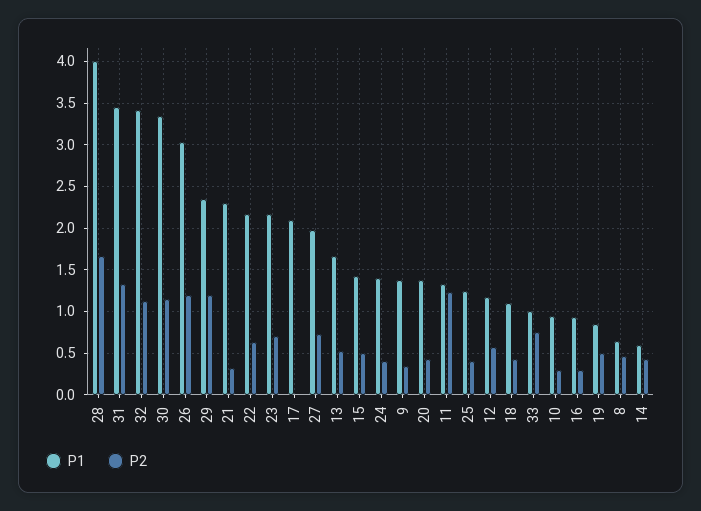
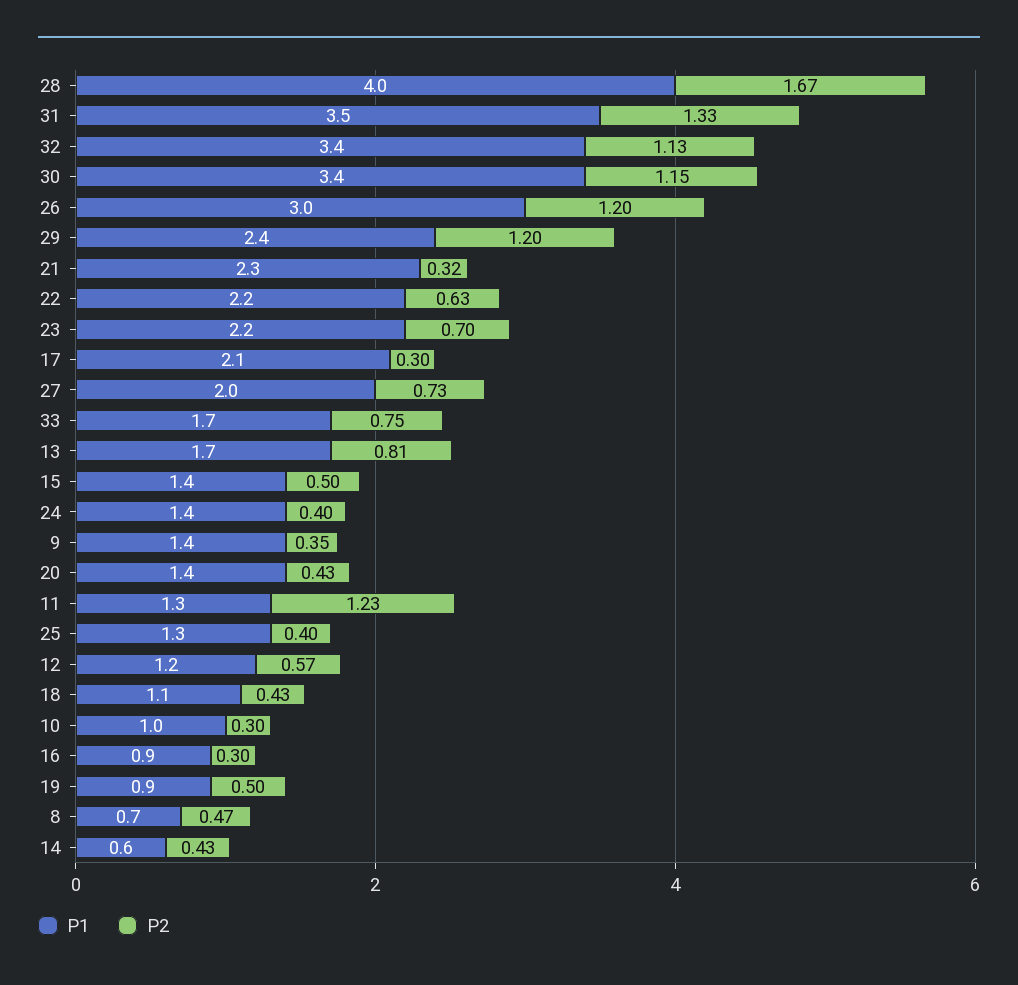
P2, 17: 0 -> 0.3
P2, 13: 0.5 -> 0.81
P1, 33: 1 -> 1.7

